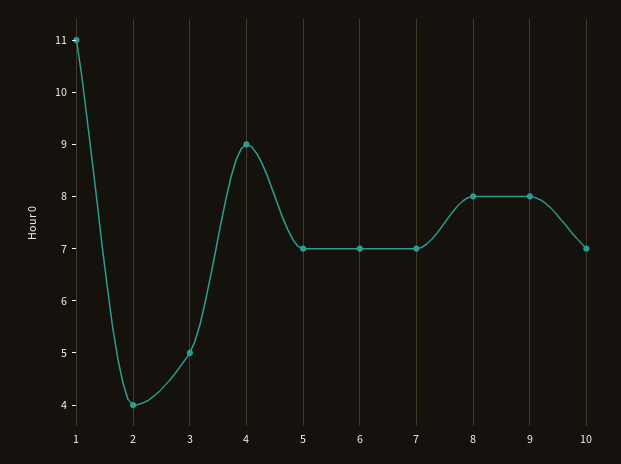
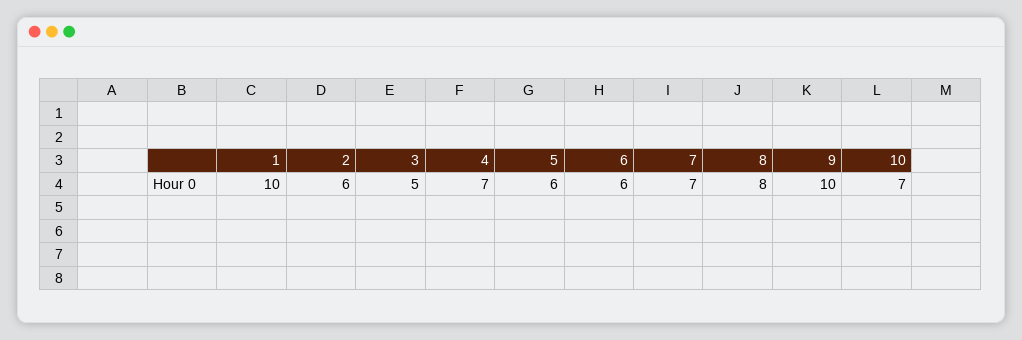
1: 11 -> 10
2: 4 -> 6
4: 9 -> 7
5: 7 -> 6
6: 7 -> 6
9: 8 -> 10

